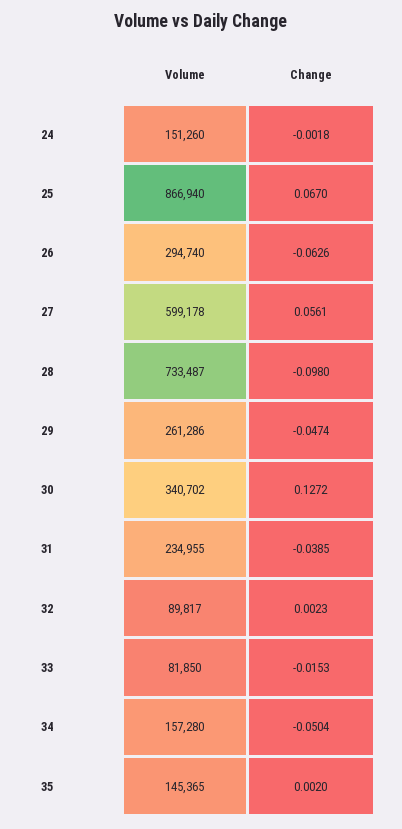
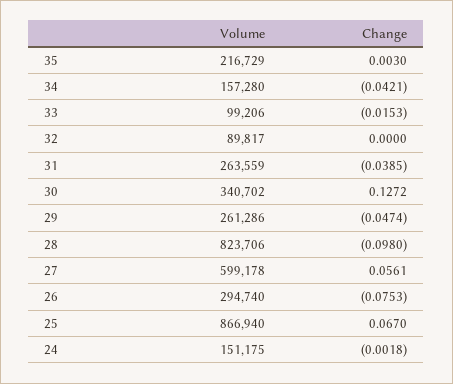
Volume, 24: 151260 -> 151175
Change, 26: -0.0626 -> -0.0753
Volume, 28: 733487 -> 823706
Volume, 31: 234955 -> 263559
Change, 32: 0.0023 -> 0
Volume, 33: 81850 -> 99206
Change, 34: -0.0504 -> -0.0421
Volume, 35: 145365 -> 216729
Change, 35: 0.002 -> 0.003

